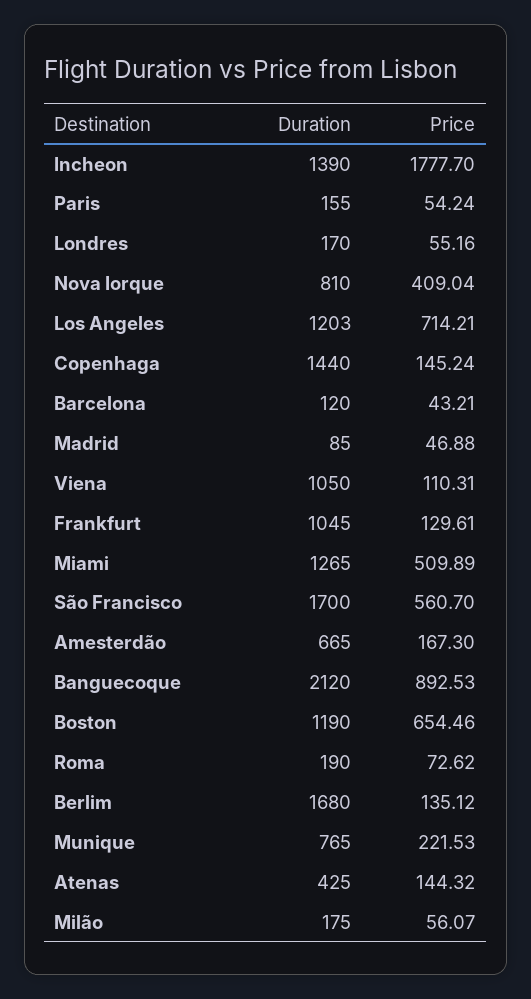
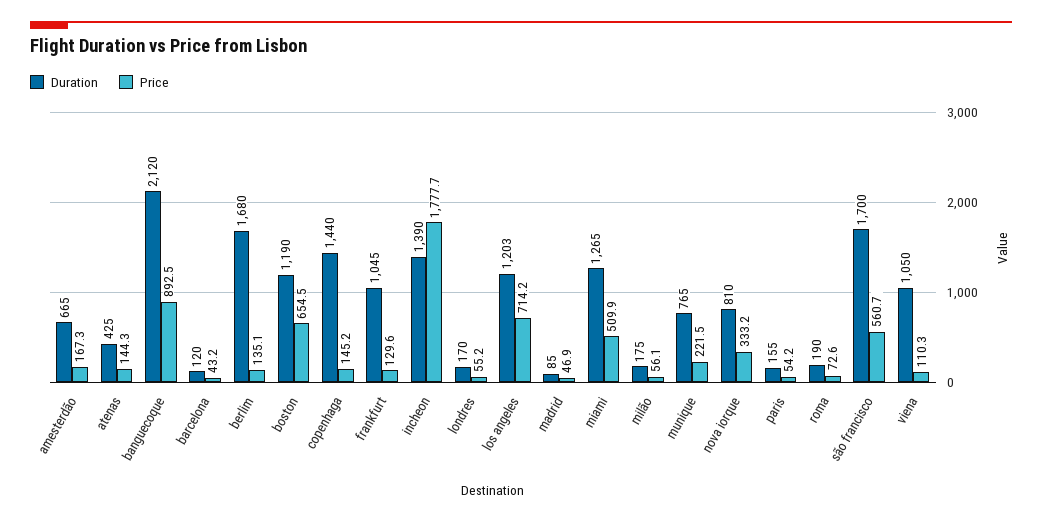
Price, Nova Iorque: 409.04 -> 333.2

